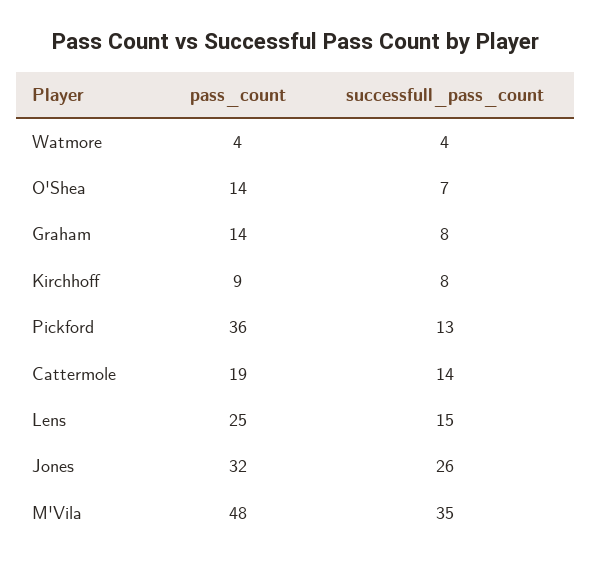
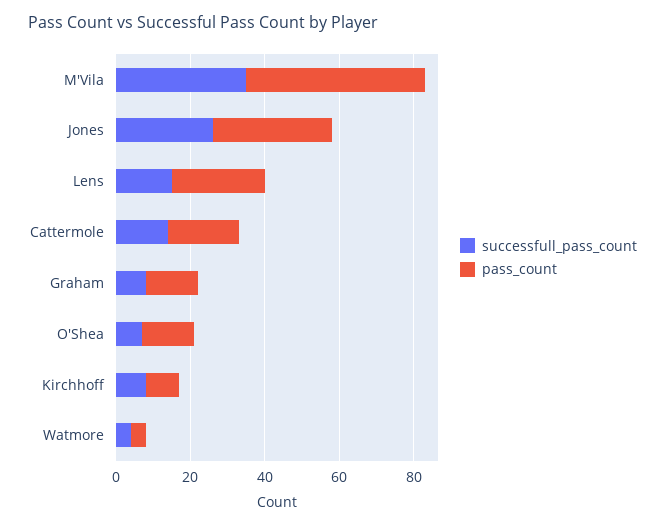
pass_count, Pickford: 36 -> none
successfull_pass_count, Pickford: 13 -> none

